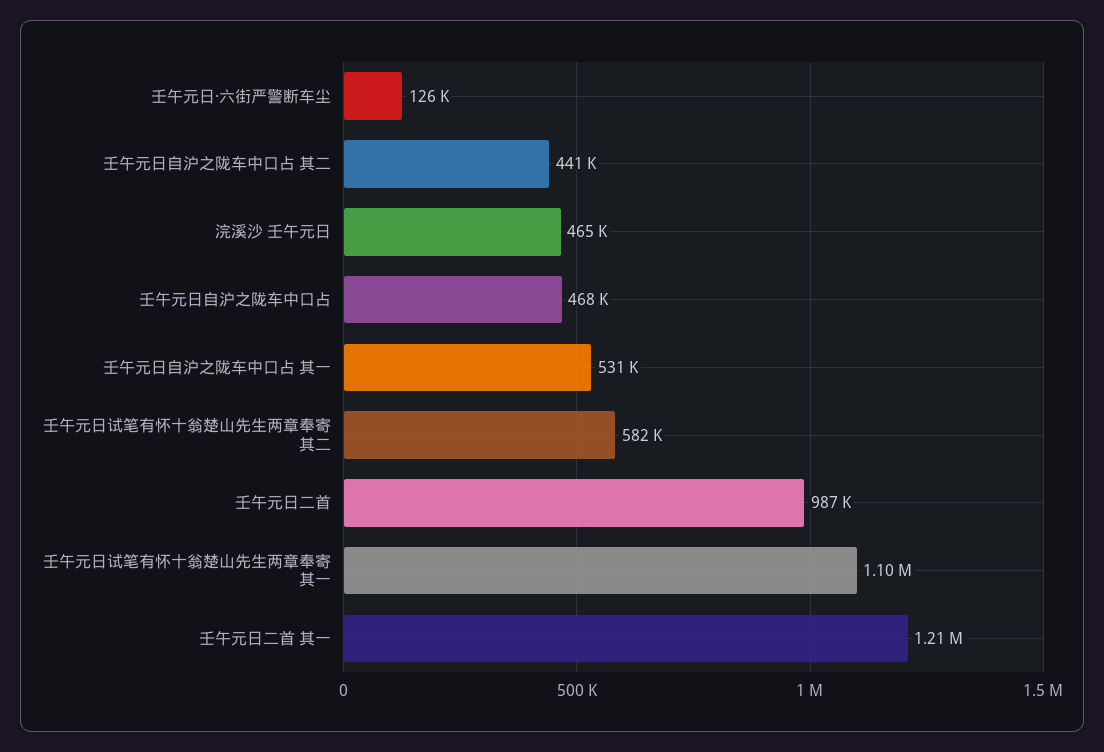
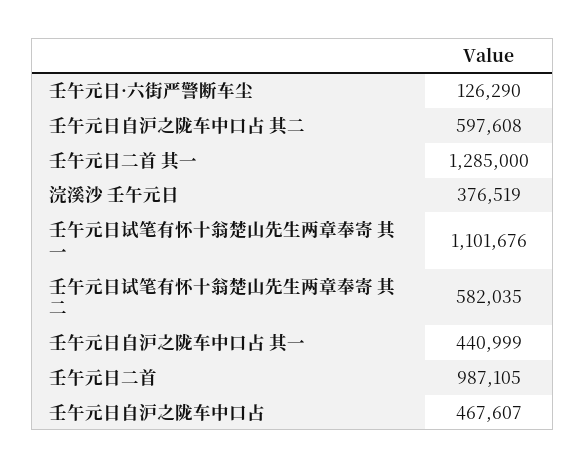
壬午元日自沪之陇车中口占 其二: 441000 -> 597608
浣溪沙 壬午元日: 465000 -> 376519
壬午元日自沪之陇车中口占 其一: 531000 -> 440999
壬午元日二首 其一: 1210000 -> 1285000

